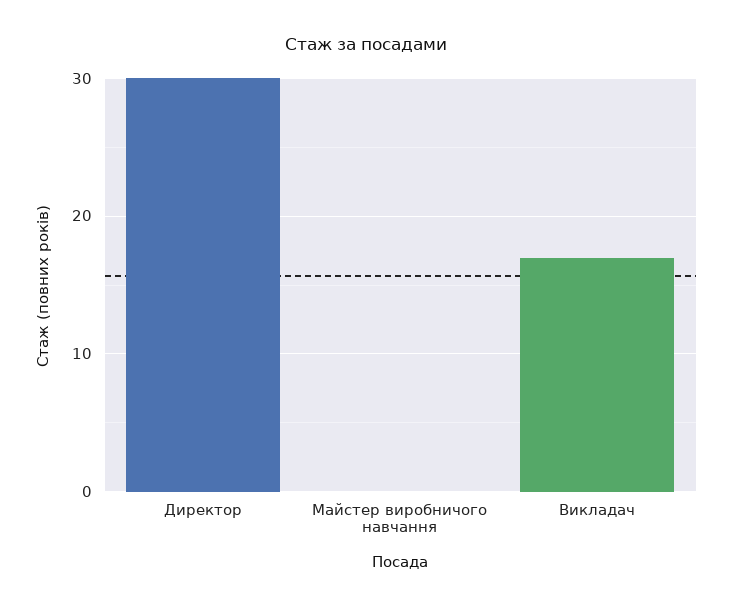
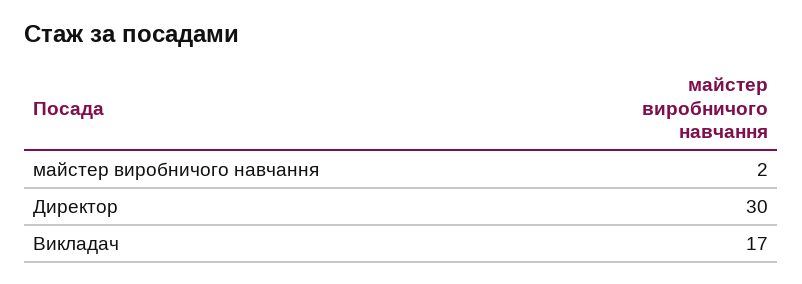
Майстер виробничого навчання: 0 -> 2

